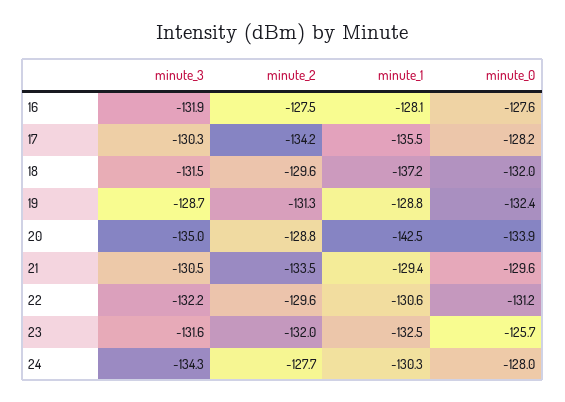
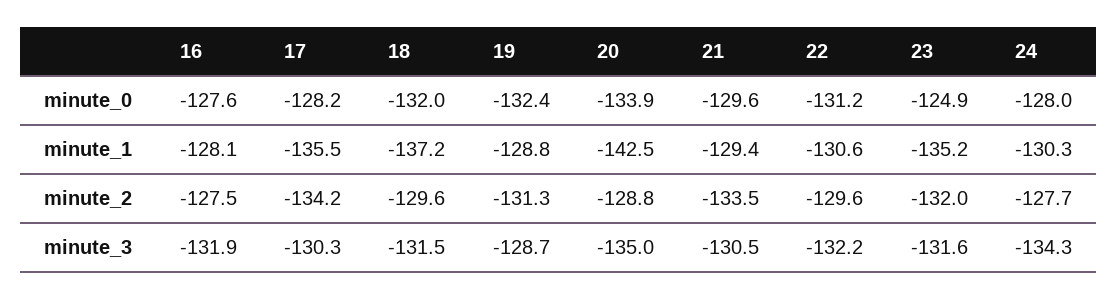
minute_1, 23: -132.5 -> -135.2
minute_0, 23: -125.7 -> -124.9

